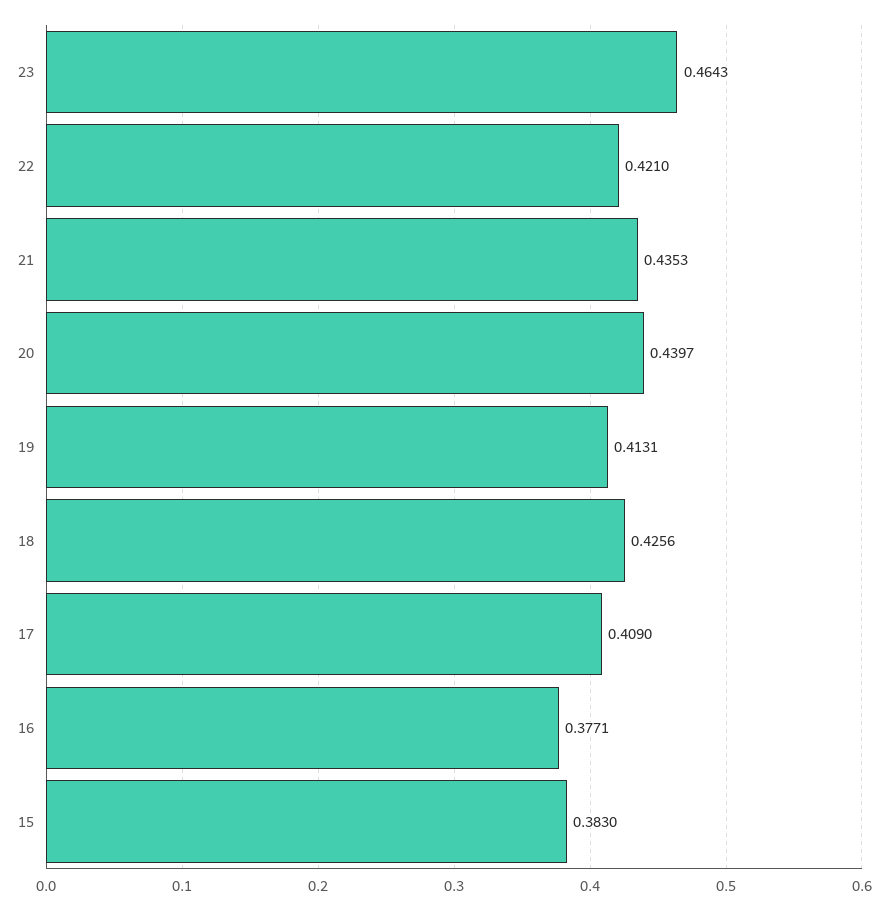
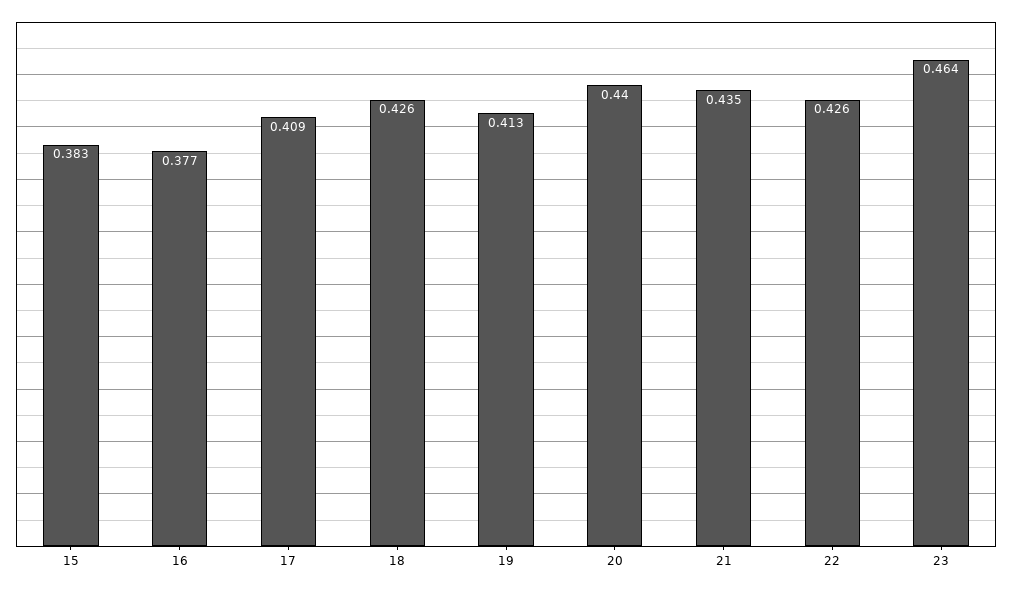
22: 0.421 -> 0.426

